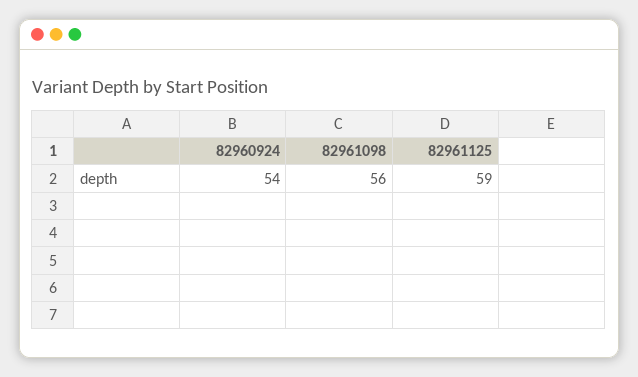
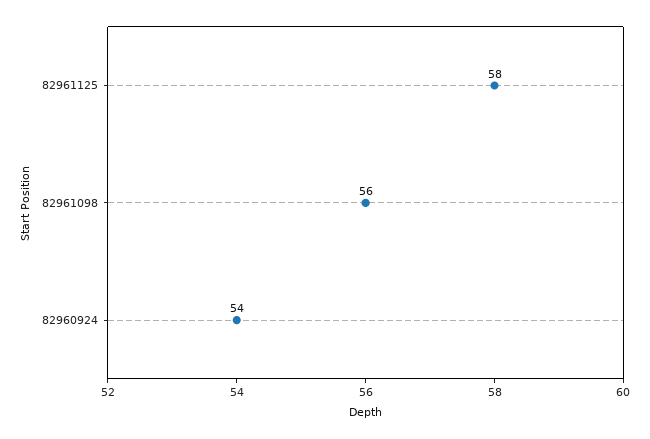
82961125: 59 -> 58

